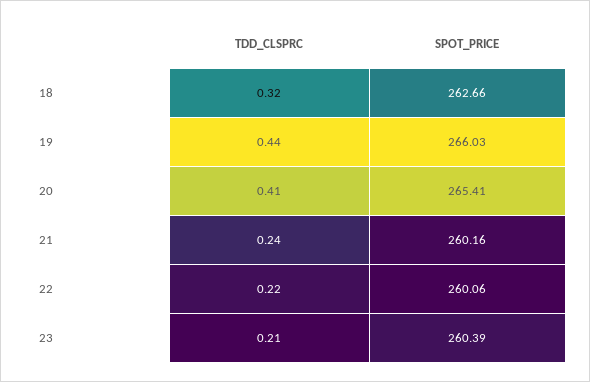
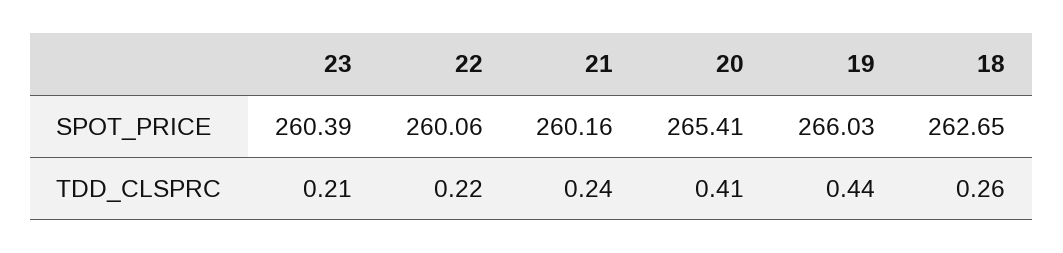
TDD_CLSPRC, 18: 0.32 -> 0.26
SPOT_PRICE, 18: 262.66 -> 262.65

